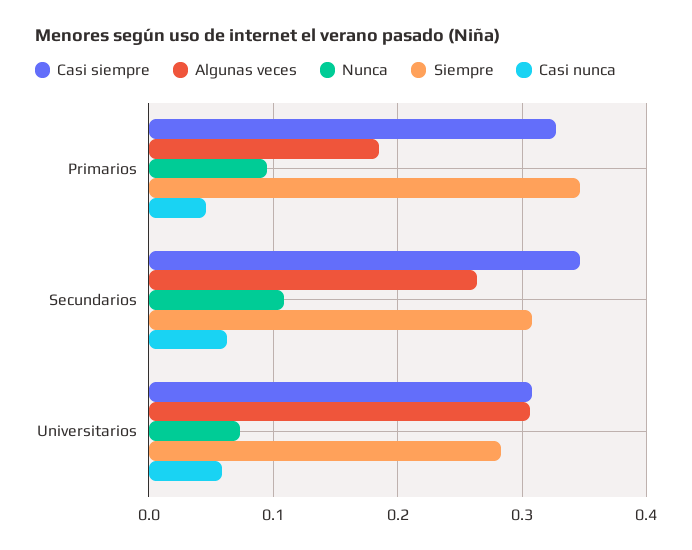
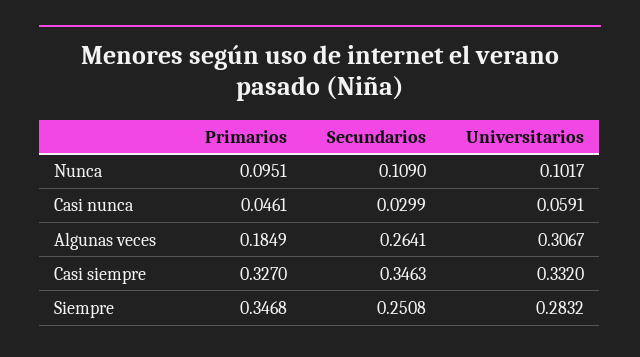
Siempre, Secundarios: 0.31 -> 0.2508
Casi nunca, Secundarios: 0.06 -> 0.0299
Casi siempre, Universitarios: 0.31 -> 0.332
Nunca, Universitarios: 0.07 -> 0.1017

